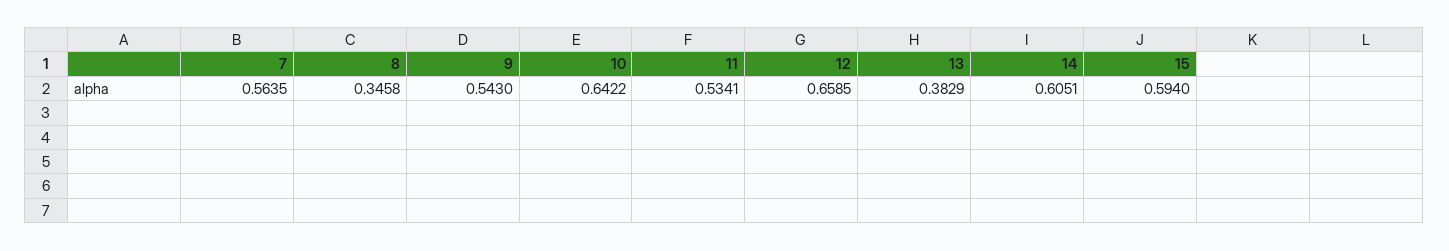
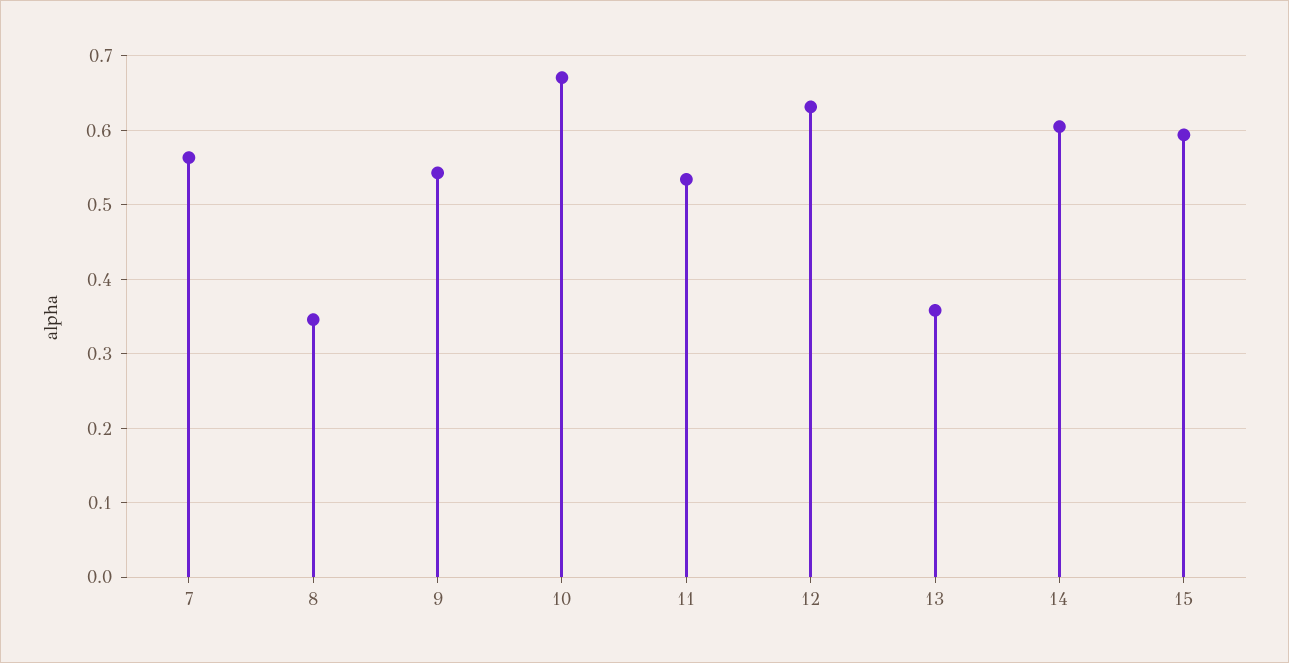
10: 0.6422 -> 0.67
12: 0.6585 -> 0.63
13: 0.3829 -> 0.36

